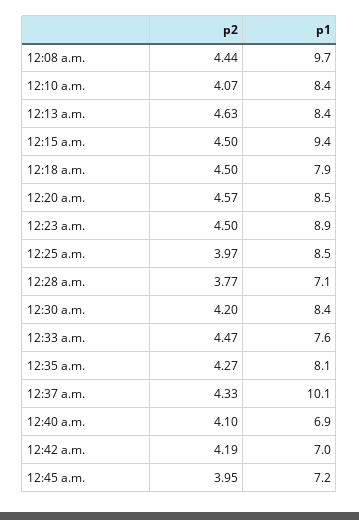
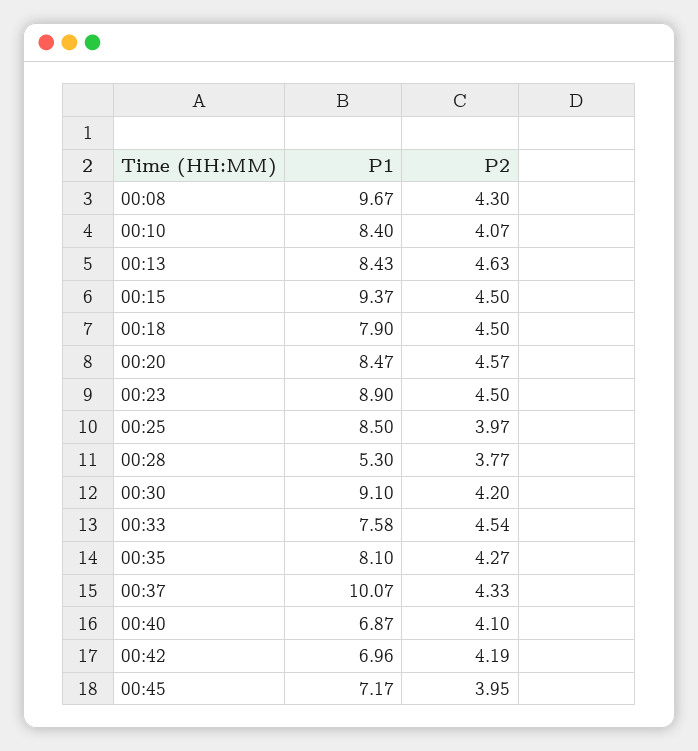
p2, 12:08 a.m.: 4.44 -> 4.3
p1, 12:28 a.m.: 7.1 -> 5.3
p1, 12:30 a.m.: 8.4 -> 9.1
p2, 12:33 a.m.: 4.47 -> 4.54

